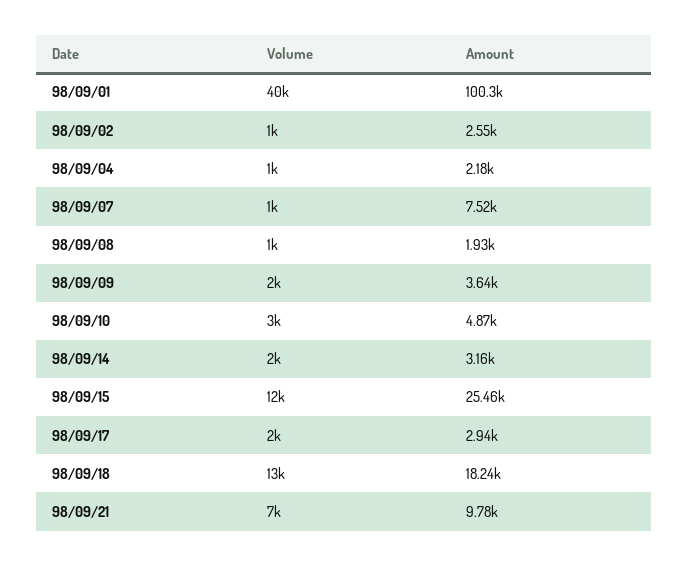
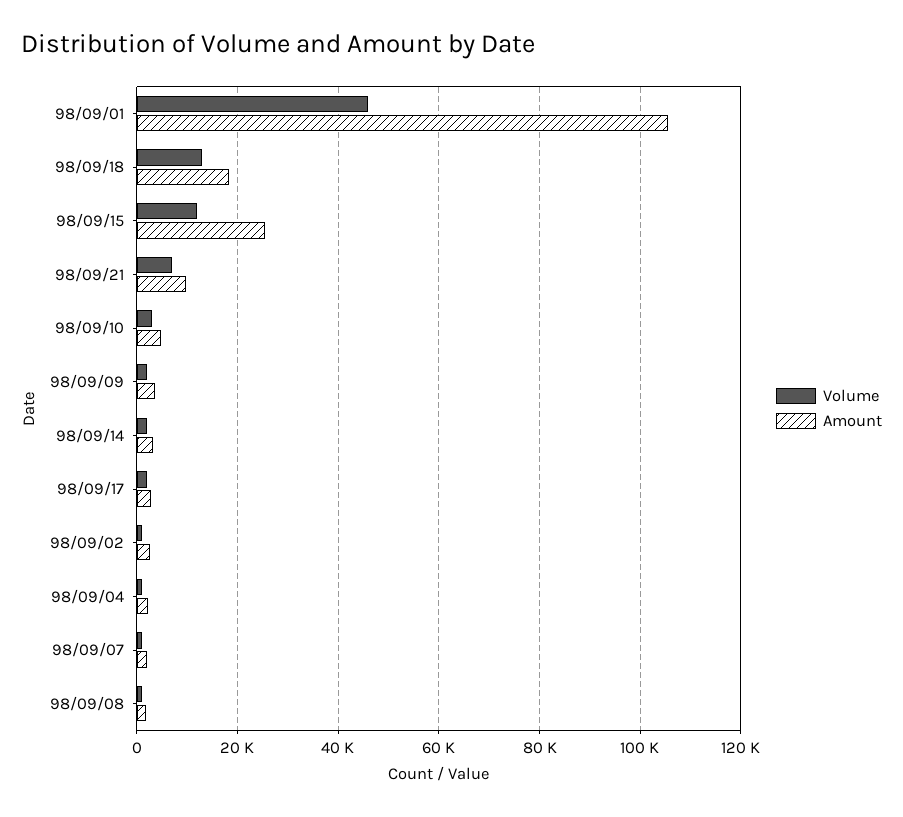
Volume, 98/09/01: 40000 -> 46000
Amount, 98/09/01: 100300 -> 106000
Amount, 98/09/07: 7520 -> 2000

